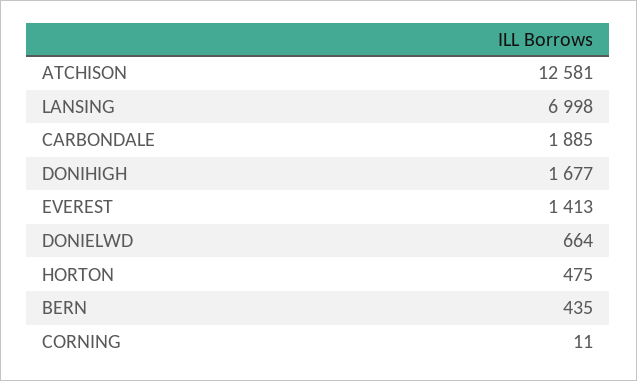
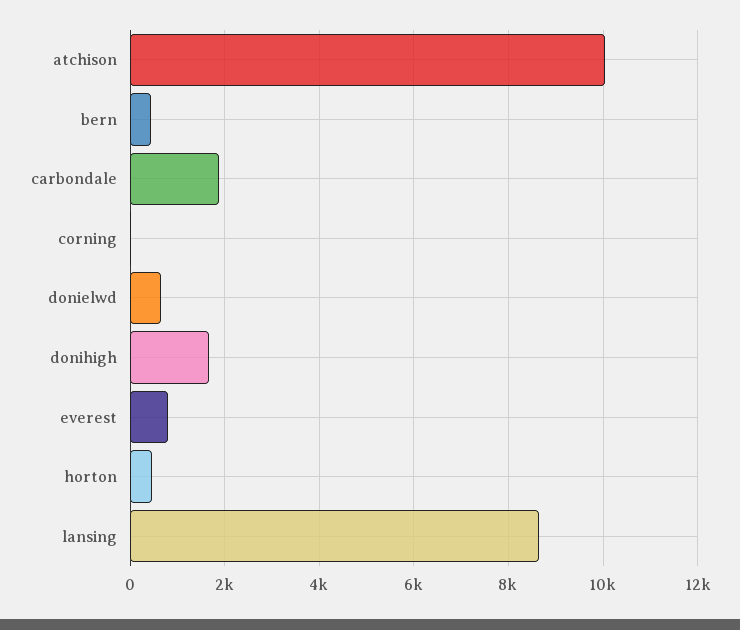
ATCHISON: 12581 -> 10000
LANSING: 6998 -> 8600
EVEREST: 1413 -> 800

